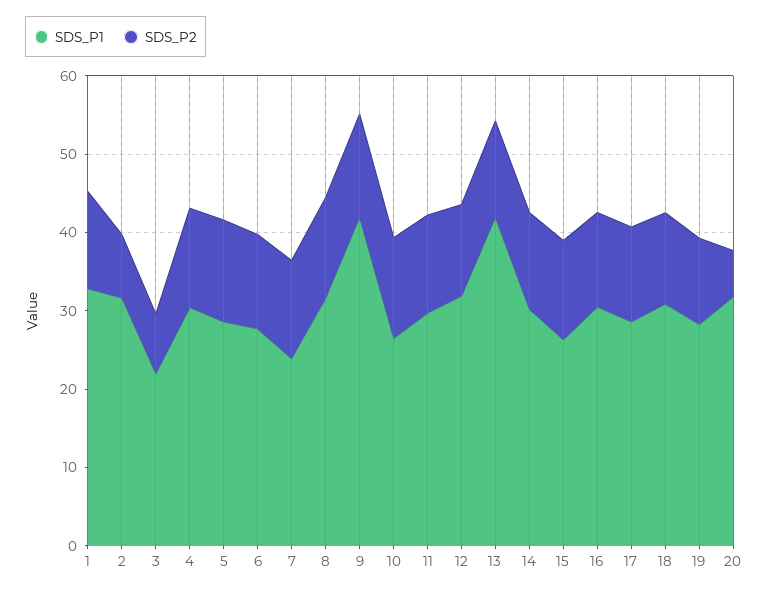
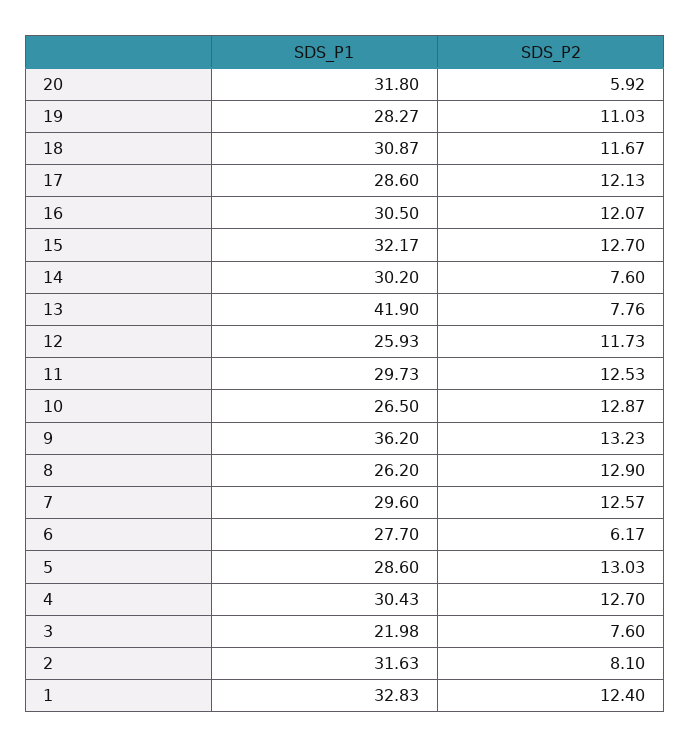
SDS_P2, 6: 12 -> 6.17
SDS_P1, 7: 24 -> 29.6
SDS_P1, 8: 32 -> 26.2
SDS_P1, 9: 42 -> 36.2
SDS_P1, 12: 32 -> 25.93
SDS_P2, 13: 12 -> 7.76
SDS_P2, 14: 12 -> 7.6
SDS_P1, 15: 26 -> 32.17

